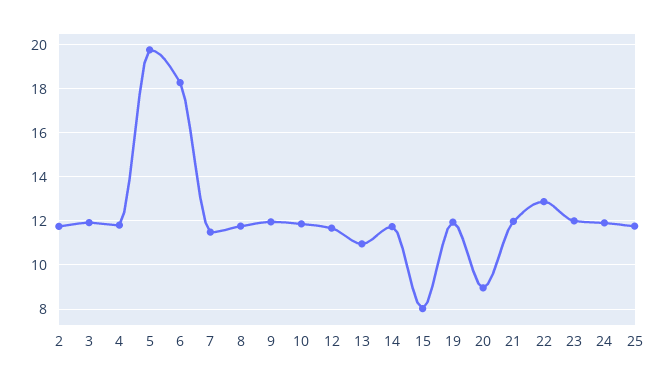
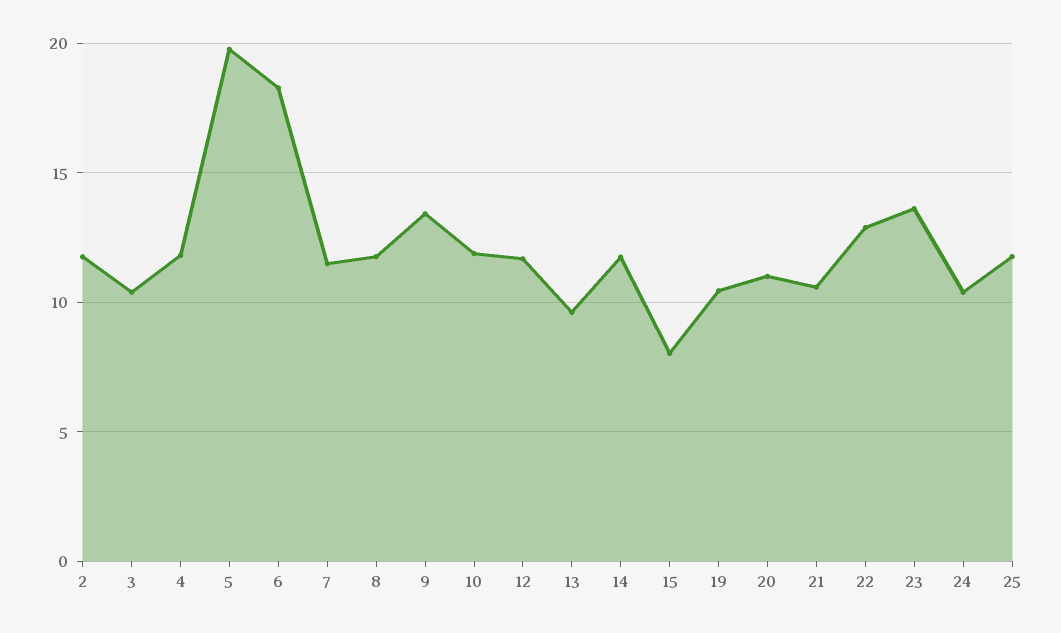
3: 12 -> 10.5
9: 12 -> 13.5
13: 11 -> 9.5
19: 12 -> 10.5
20: 9 -> 11
21: 12 -> 10.5
23: 12 -> 13.5
24: 12 -> 10.5

